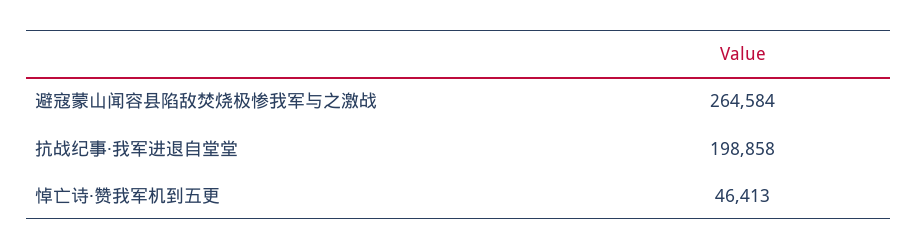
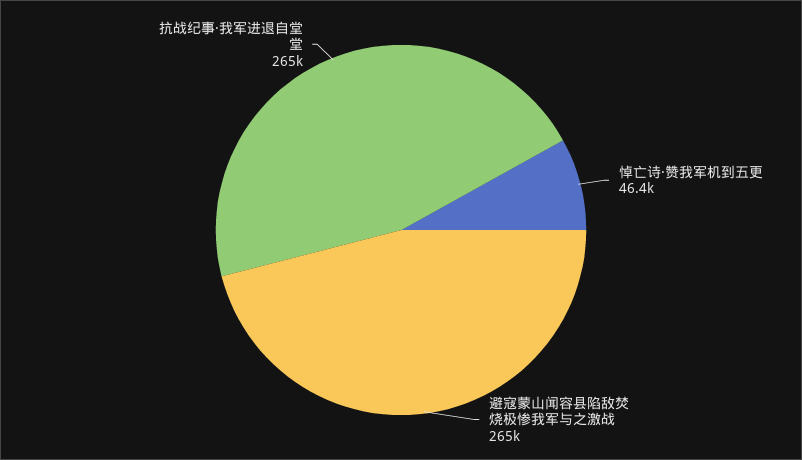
抗战纪事·我军进退自堂堂: 198858 -> 265000

